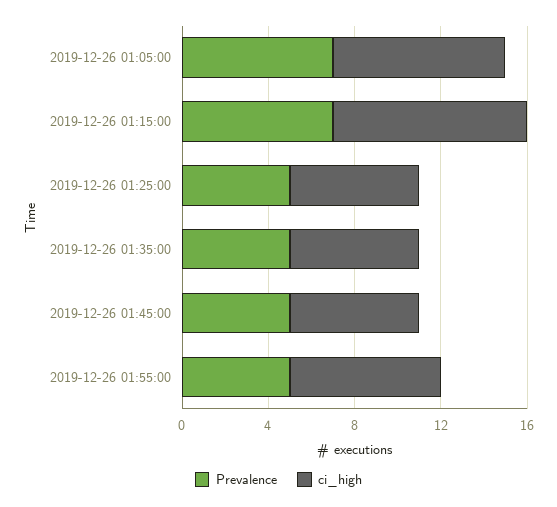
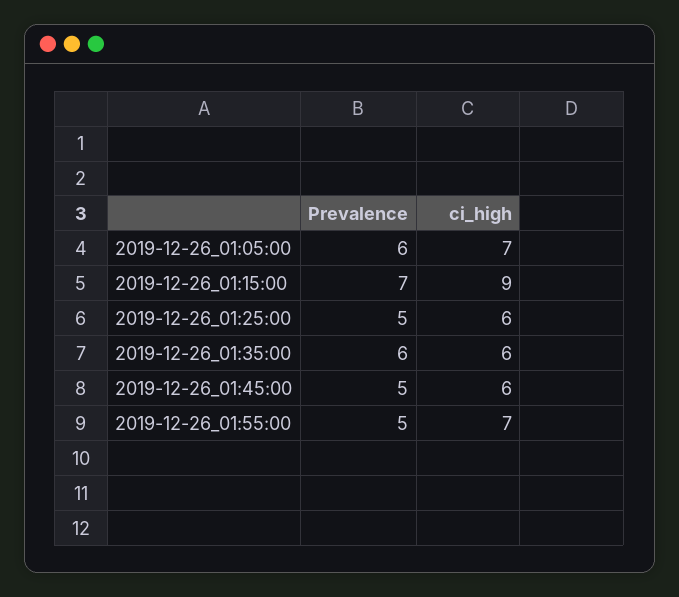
Prevalence, 2019-12-26 01:05:00: 7 -> 6
ci_high, 2019-12-26 01:05:00: 8 -> 7
Prevalence, 2019-12-26 01:35:00: 5 -> 6

